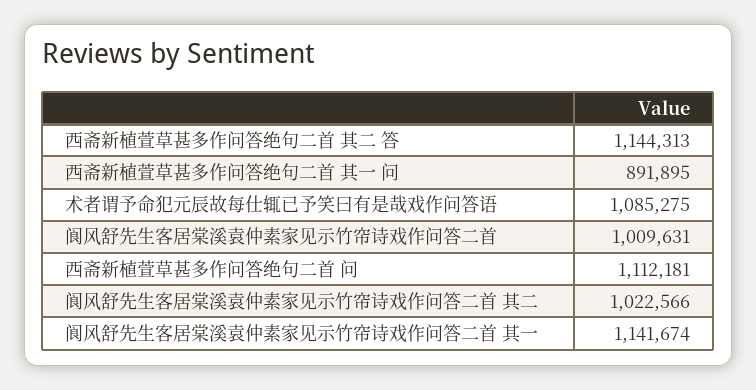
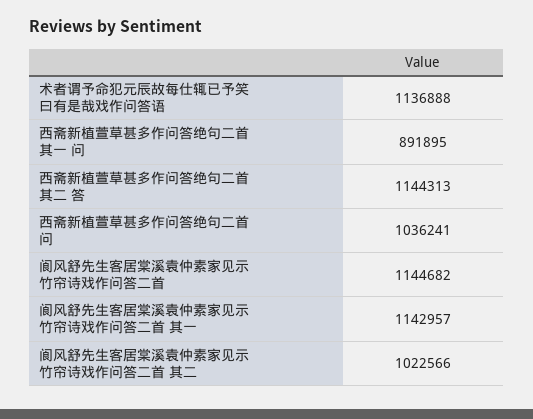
术者谓予命犯元辰故每仕辄已予笑曰有是哉戏作问答语: 1085275 -> 1136888
阆风舒先生客居棠溪袁仲素家见示竹帘诗戏作问答二首: 1009631 -> 1144682
西斋新植萱草甚多作问答绝句二首 问: 1112181 -> 1036241
阆风舒先生客居棠溪袁仲素家见示竹帘诗戏作问答二首 其一: 1141674 -> 1142957

